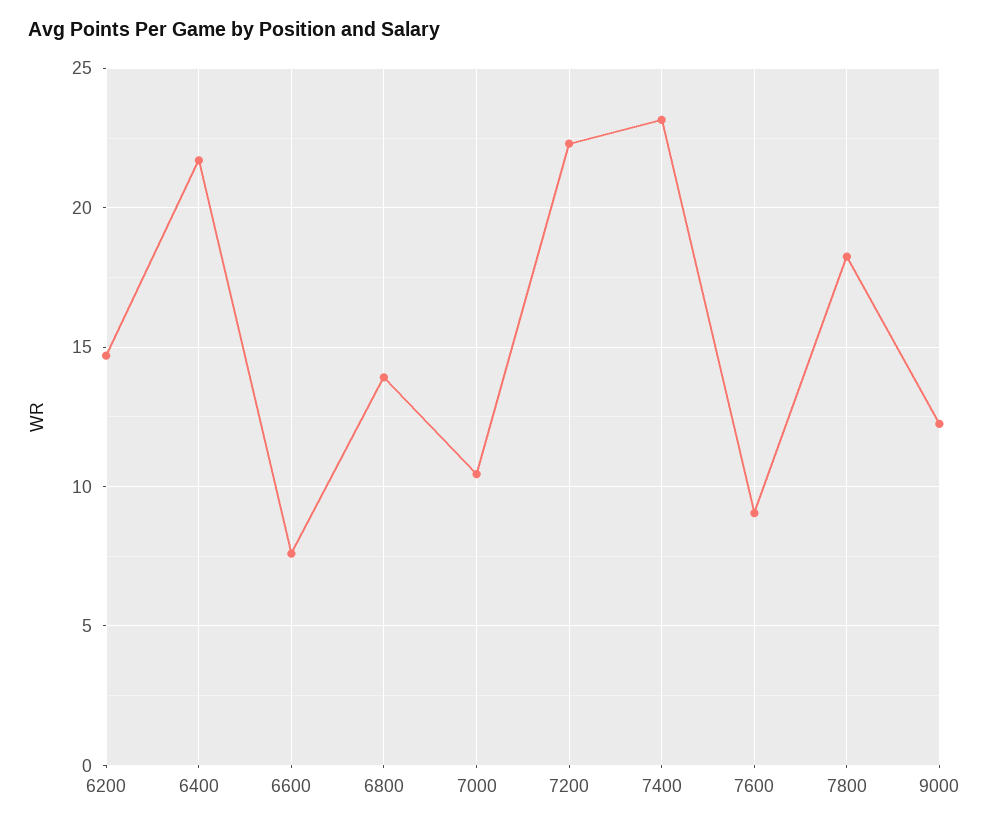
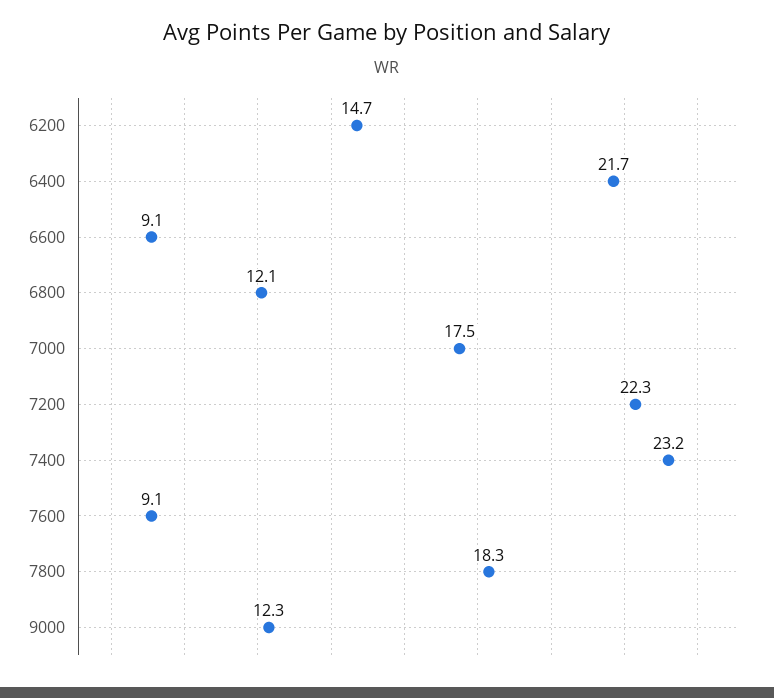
6600: 7.5 -> 9.1
6800: 14 -> 12.1
7000: 10.5 -> 17.5

